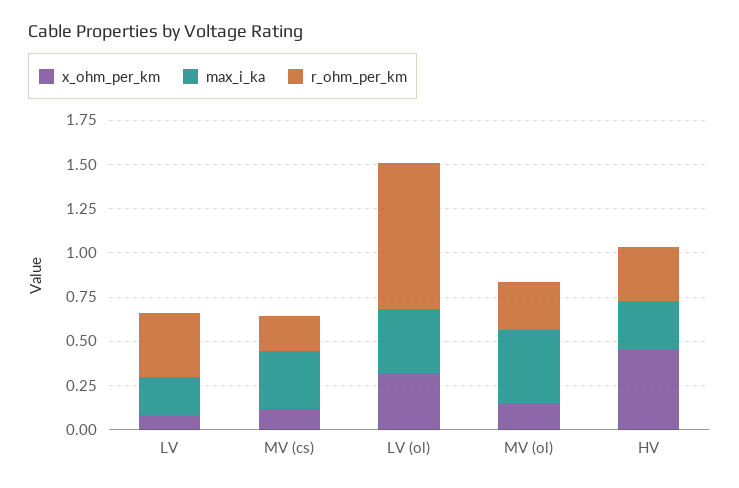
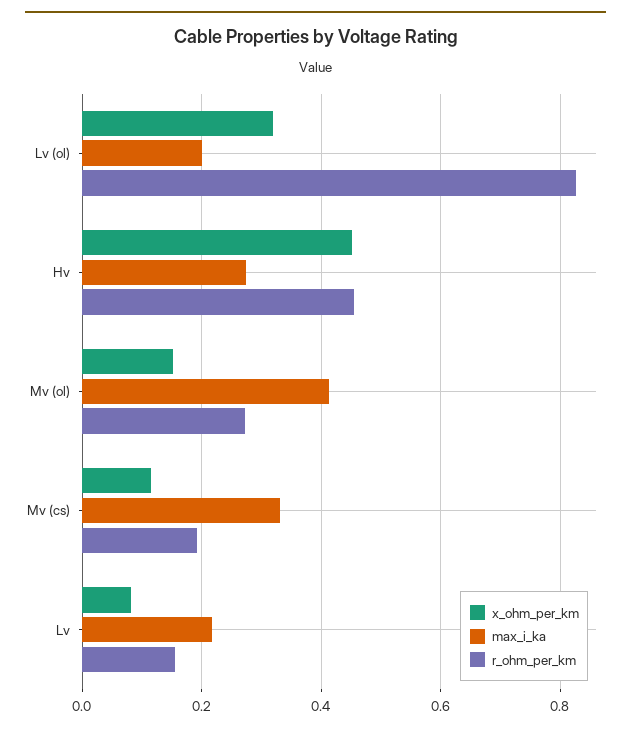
r_ohm_per_km, LV: 0.35 -> 0.16
max_i_ka, LV (ol): 0.35 -> 0.2
r_ohm_per_km, HV: 0.3 -> 0.46

